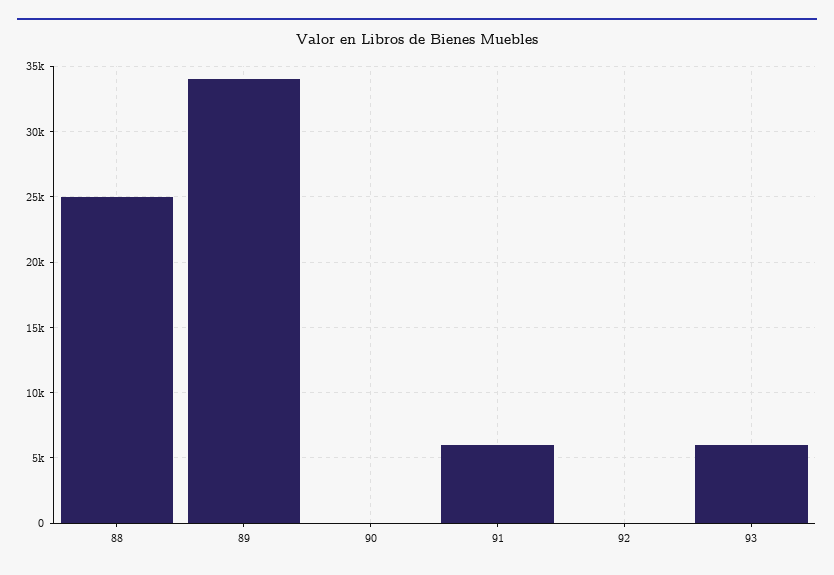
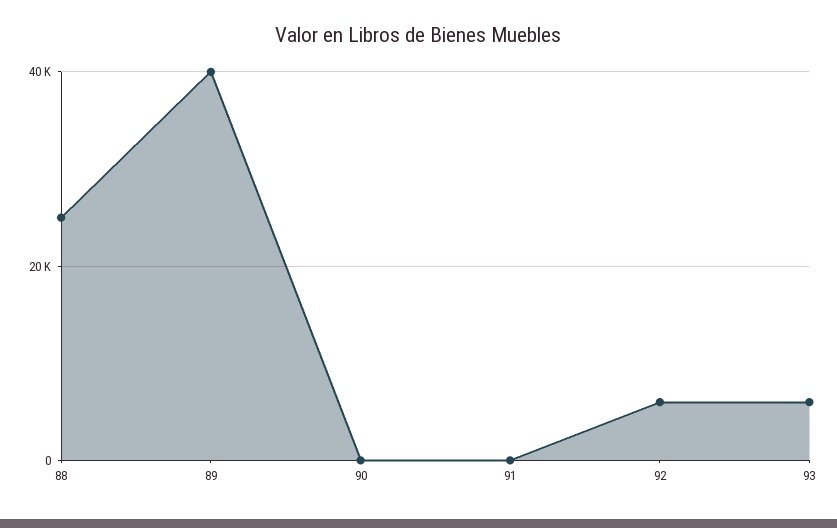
89: 34000 -> 40000
91: 6000 -> 0
92: 0 -> 6000

